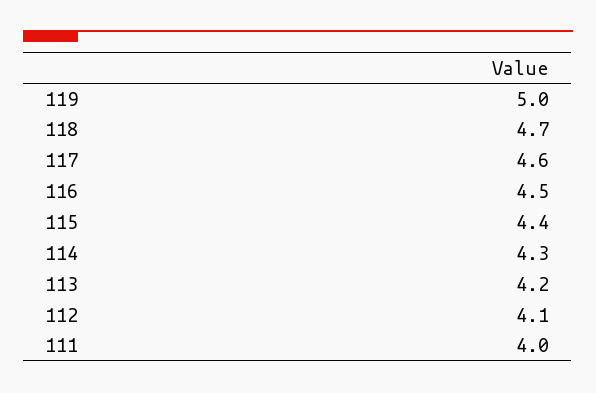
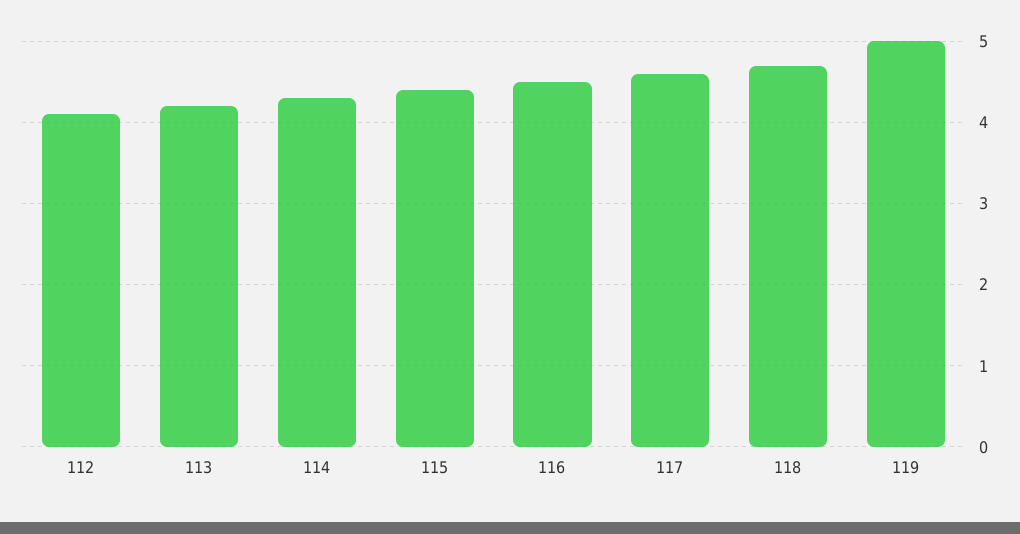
111: 4 -> none

